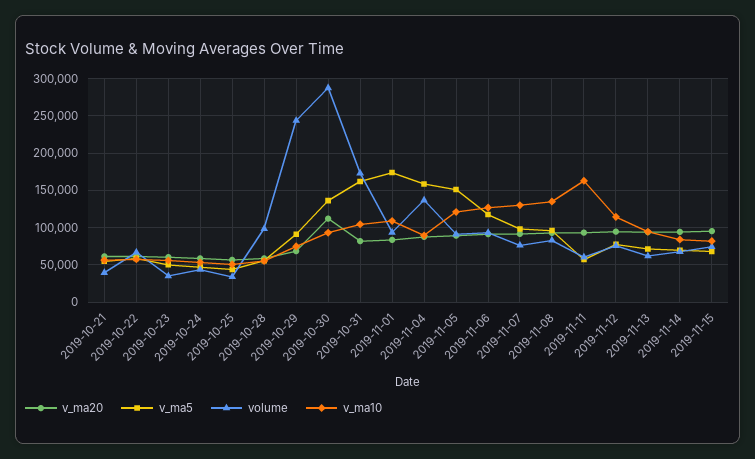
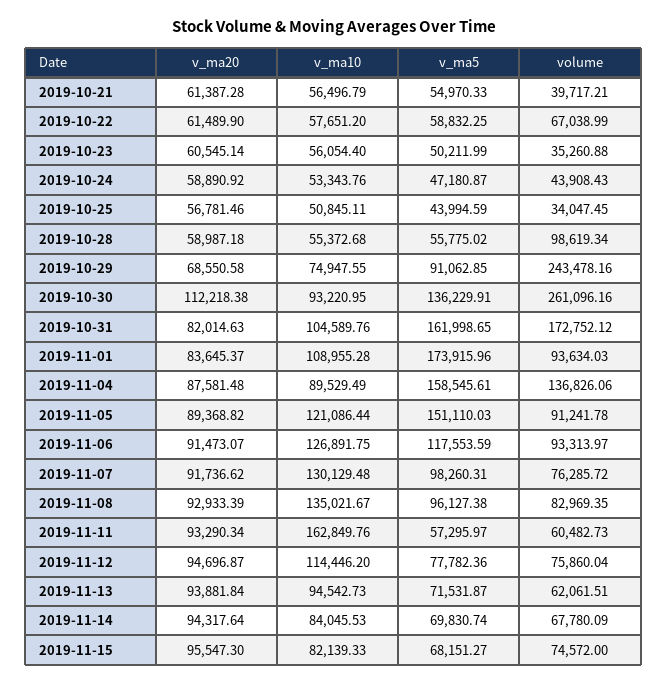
volume, 2019-10-30: 290000 -> 261096.16

